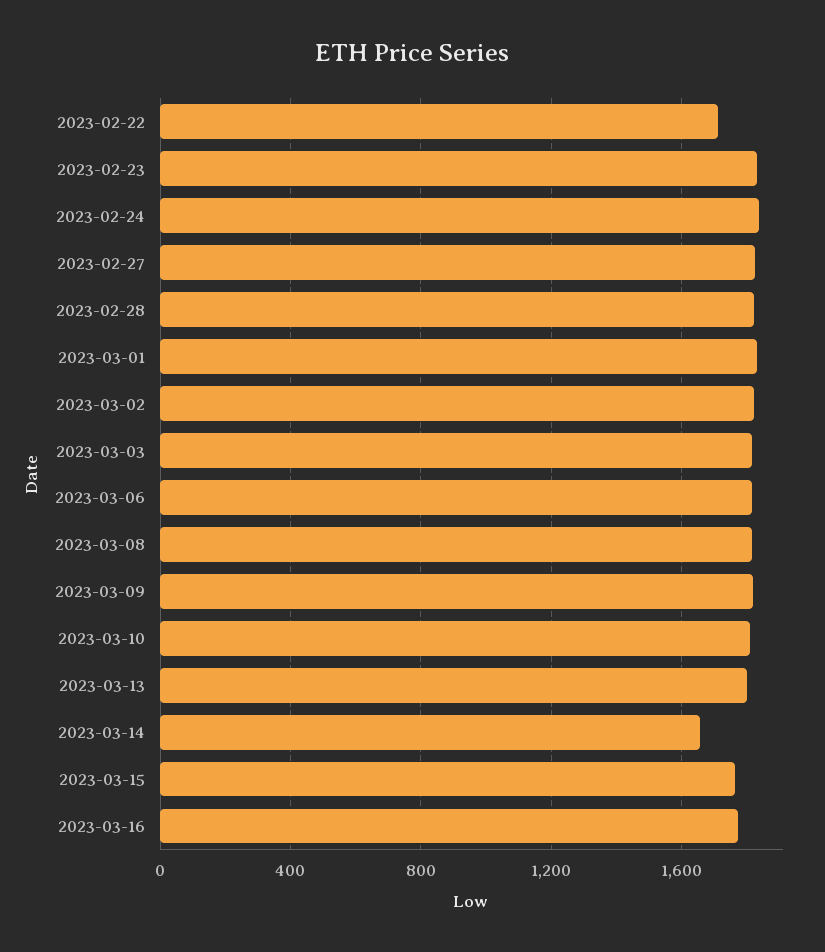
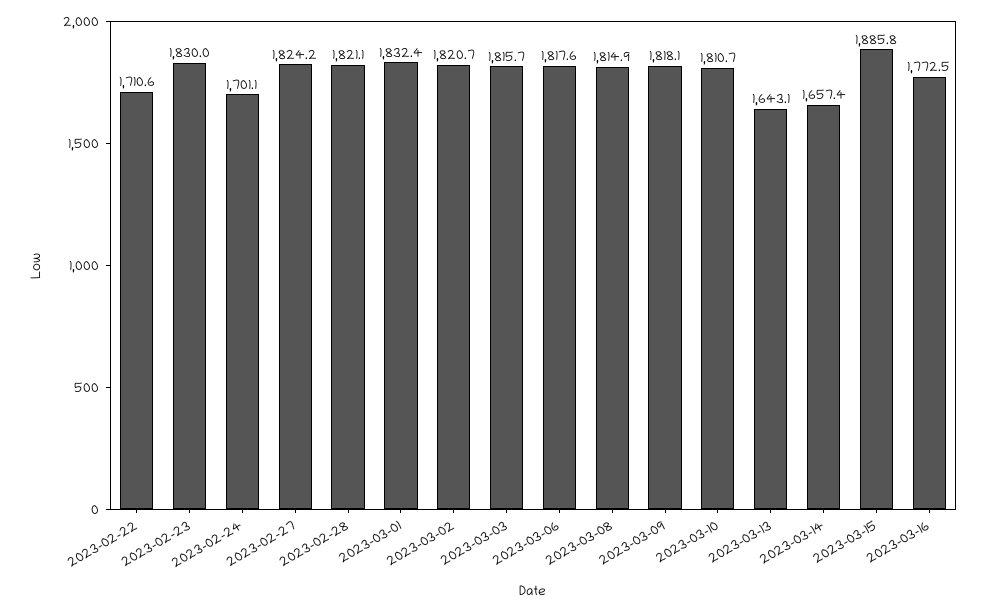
2023-02-24: 1850 -> 1701.1
2023-03-13: 1800 -> 1643.1
2023-03-15: 1750 -> 1885.8

